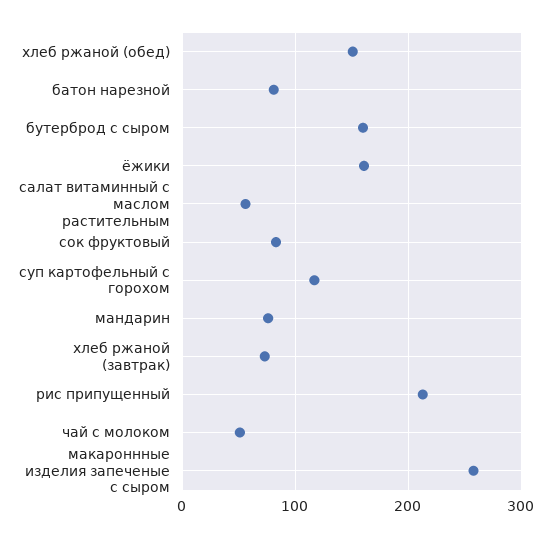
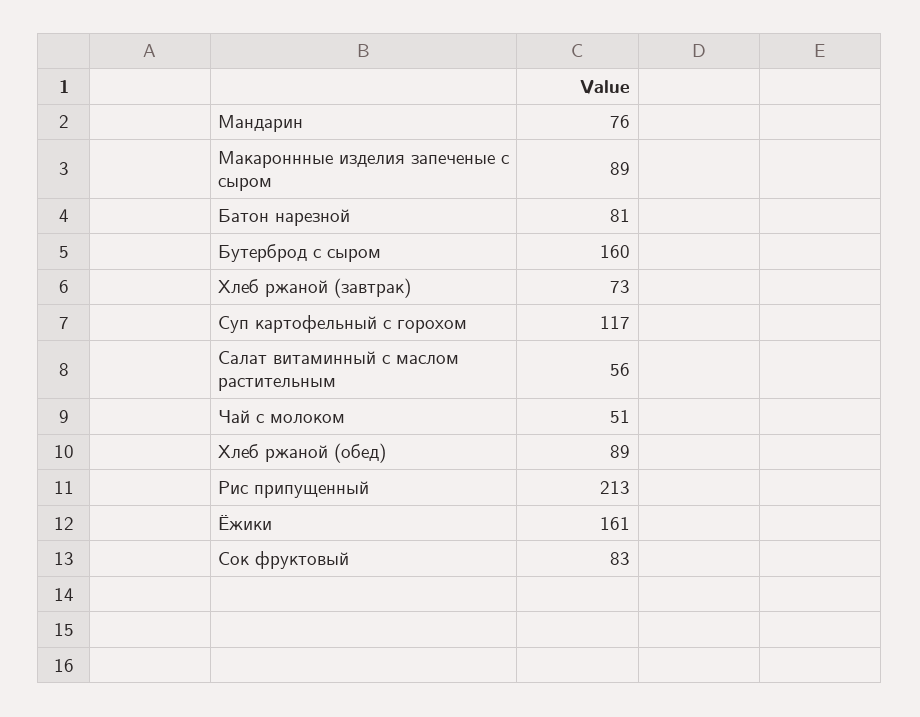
хлеб ржаной (обед): 150 -> 89
макароннные изделия запеченые с сыром: 260 -> 89

